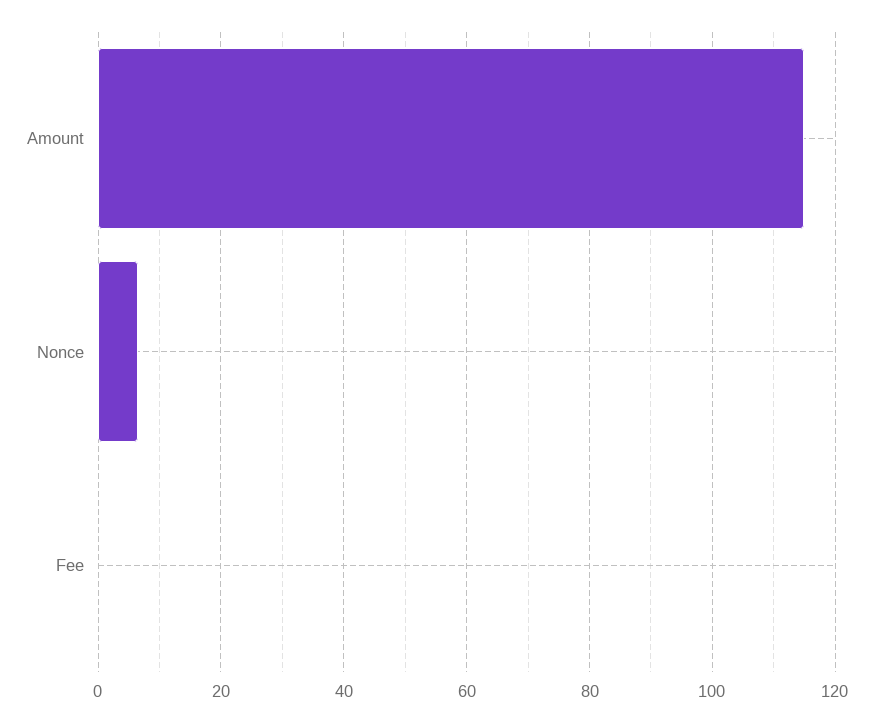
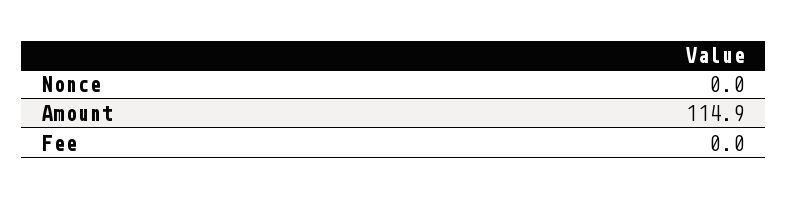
Nonce: 6 -> 0

